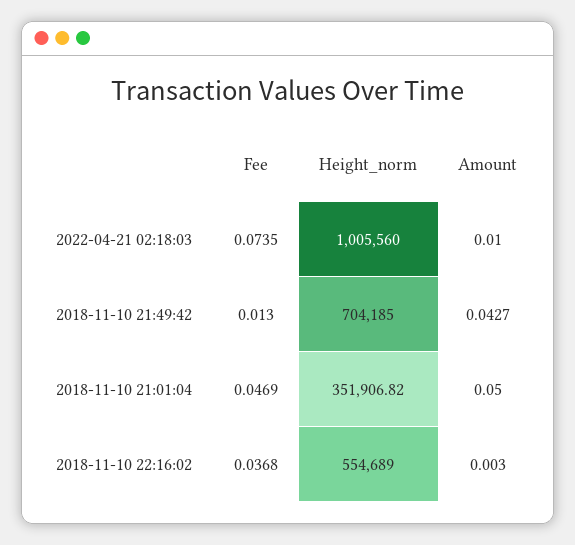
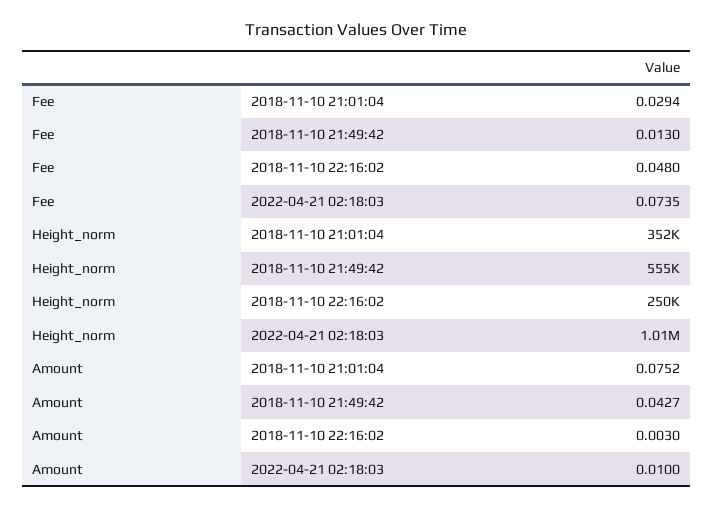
Height_norm, 2018-11-10 21:49:42: 704185 -> 555000
Fee, 2018-11-10 21:01:04: 0.0469 -> 0.0294
Amount, 2018-11-10 21:01:04: 0.05 -> 0.0752
Fee, 2018-11-10 22:16:02: 0.0368 -> 0.048
Height_norm, 2018-11-10 22:16:02: 554689 -> 250000

